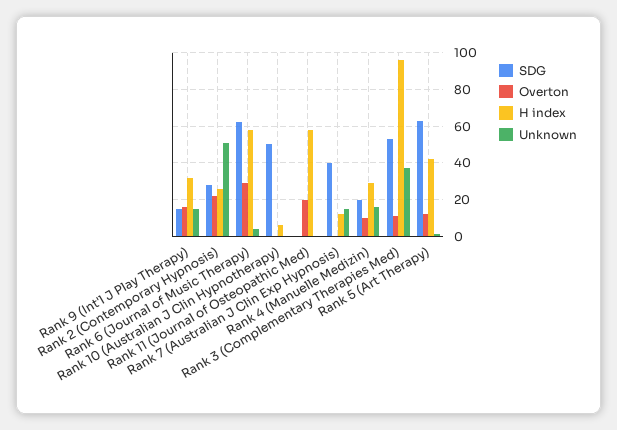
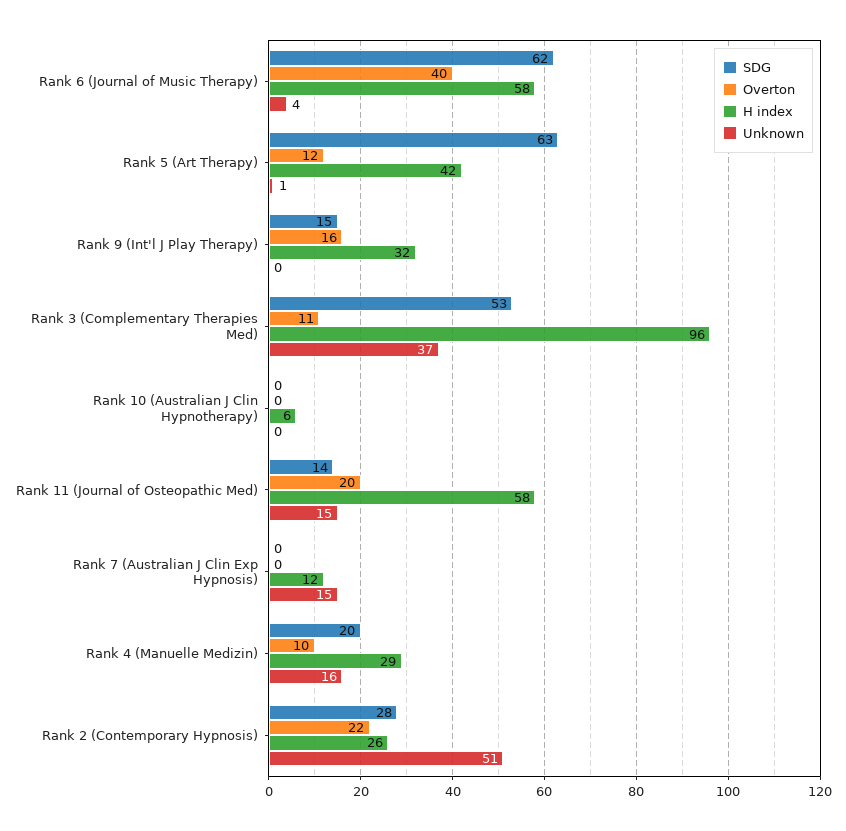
Unknown, Rank 9 (Int'l J Play Therapy): 15 -> 0
Overton, Rank 6 (Journal of Music Therapy): 30 -> 40
SDG, Rank 10 (Australian J Clin Hypnotherapy): 50 -> 0
SDG, Rank 11 (Journal of Osteopathic Med): 0 -> 14
Unknown, Rank 11 (Journal of Osteopathic Med): 0 -> 15
SDG, Rank 7 (Australian J Clin Exp Hypnosis): 40 -> 0

